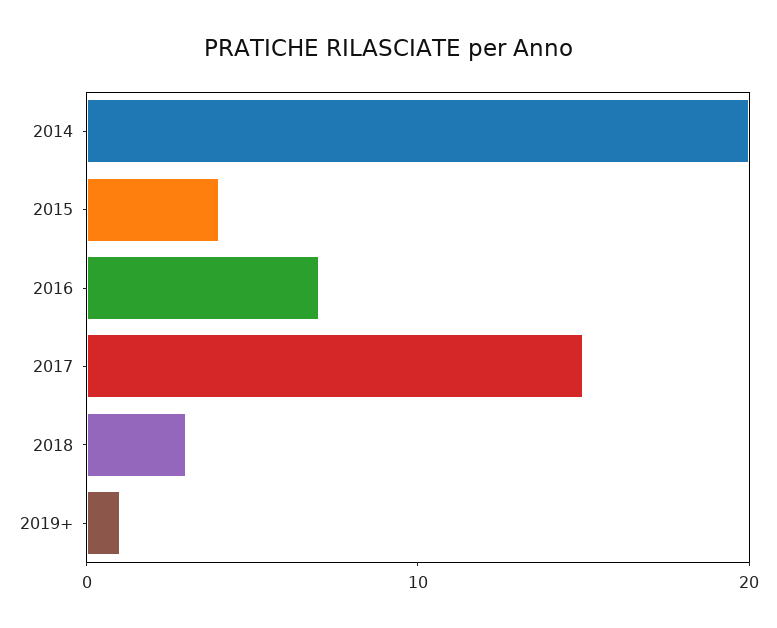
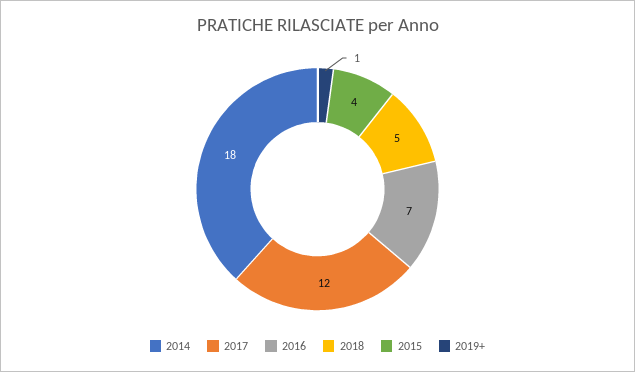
2014: 20 -> 18
2017: 15 -> 12
2018: 3 -> 5

